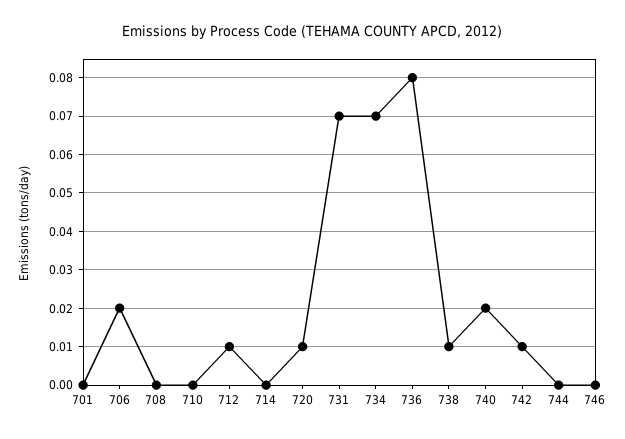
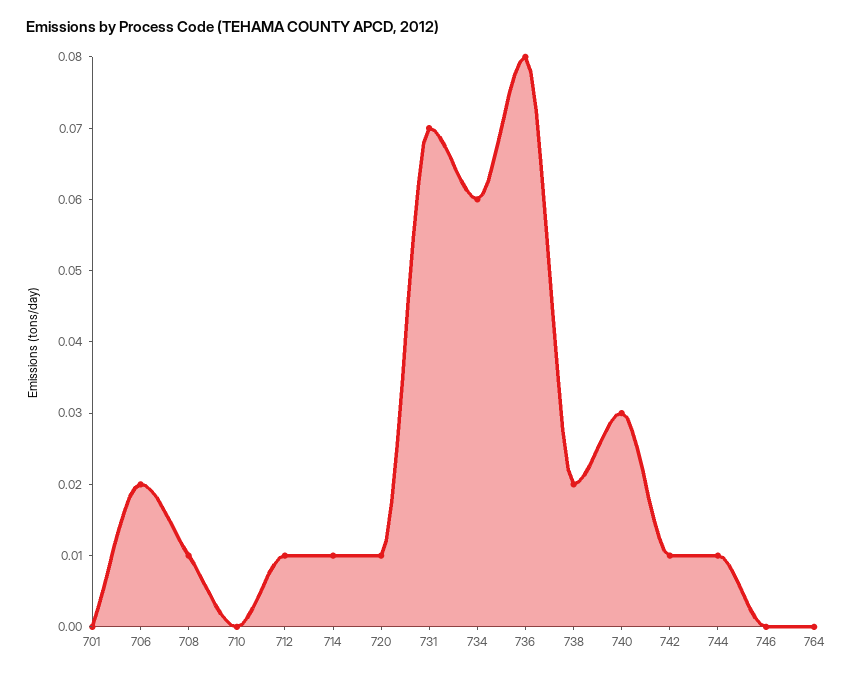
708: 0 -> 0.01
714: 0 -> 0.01
734: 0.07 -> 0.06
738: 0.01 -> 0.02
740: 0.02 -> 0.03
744: 0 -> 0.01
764: none -> 0

